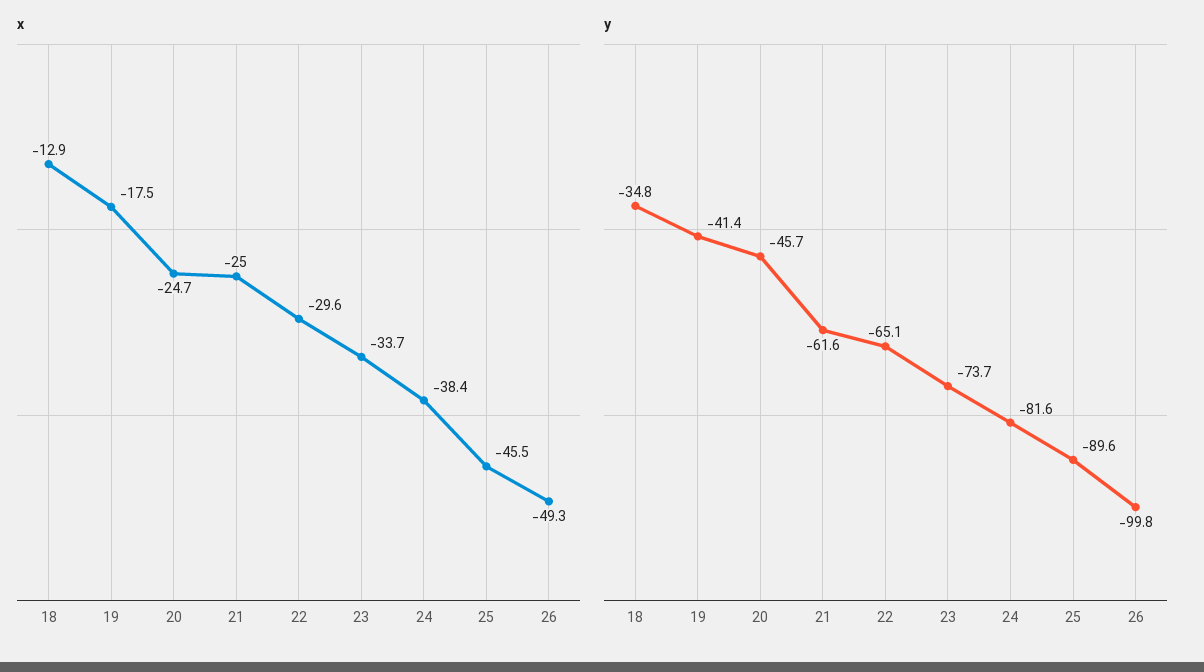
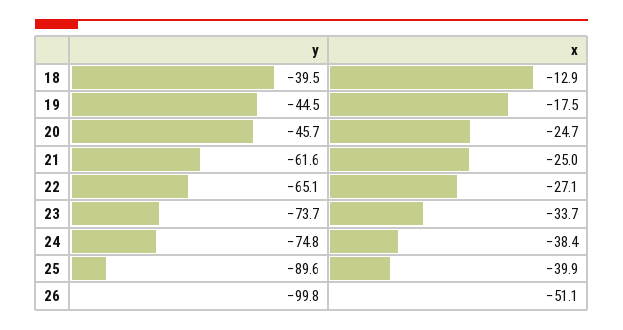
x, 22: -29.6 -> -27.1
x, 25: -45.5 -> -39.9
x, 26: -49.3 -> -51.1
y, 18: -34.8 -> -39.5
y, 19: -41.4 -> -44.5
y, 24: -81.6 -> -74.8

